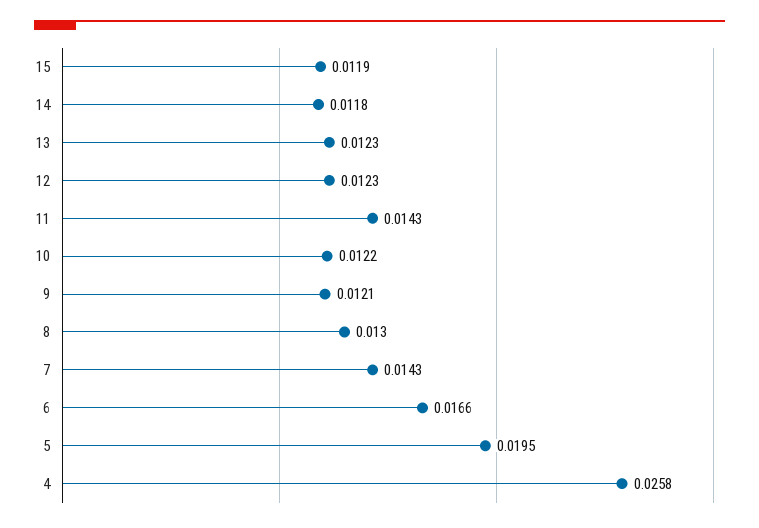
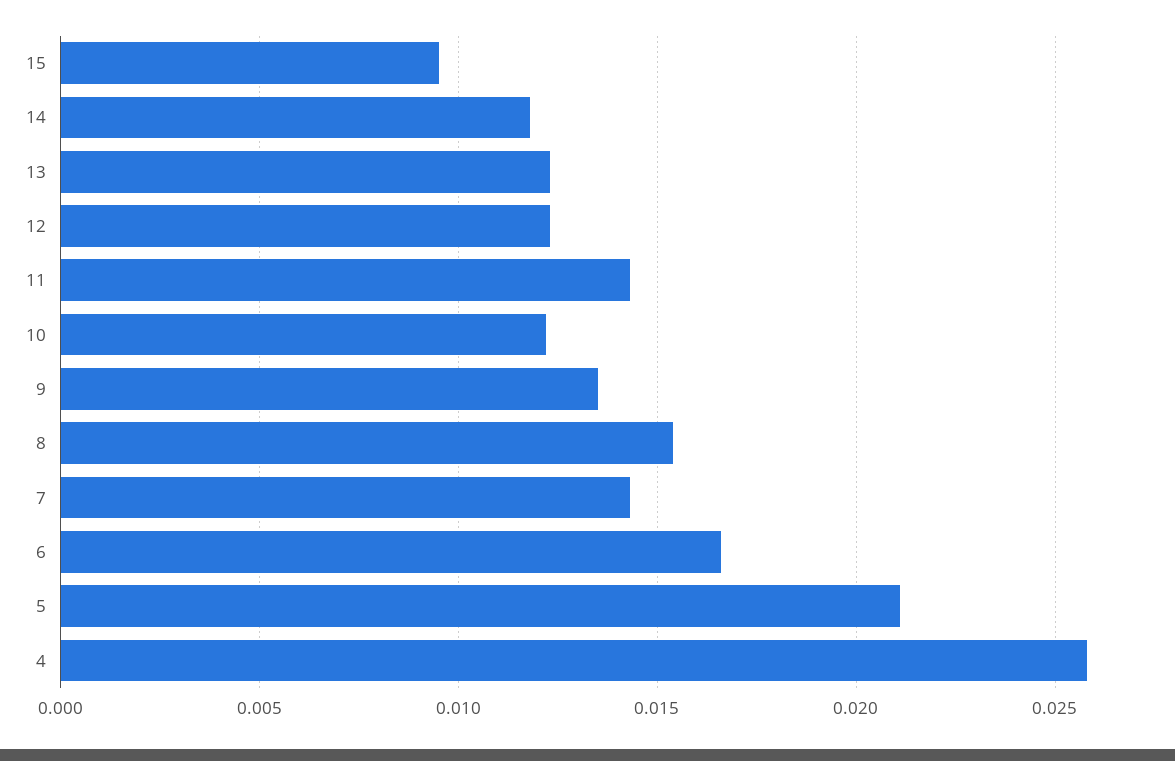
15: 0.0119 -> 0.0095
9: 0.0121 -> 0.0135
8: 0.013 -> 0.0155
5: 0.0195 -> 0.021

